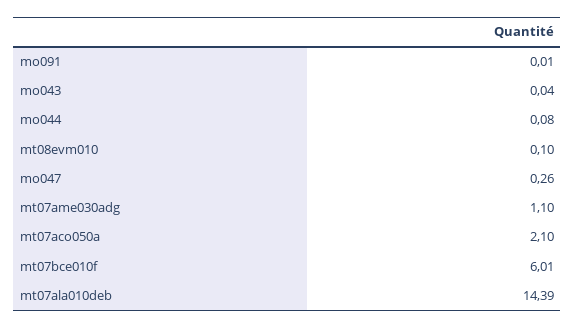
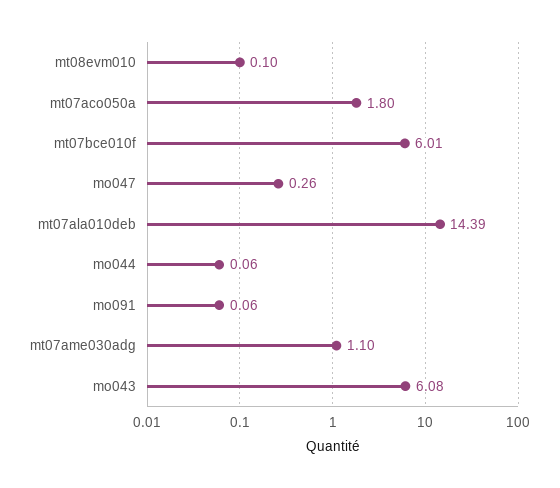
mo091: 0.01 -> 0.06
mo043: 0.04 -> 6.08
mo044: 0.08 -> 0.06
mt07aco050a: 2.1 -> 1.8

